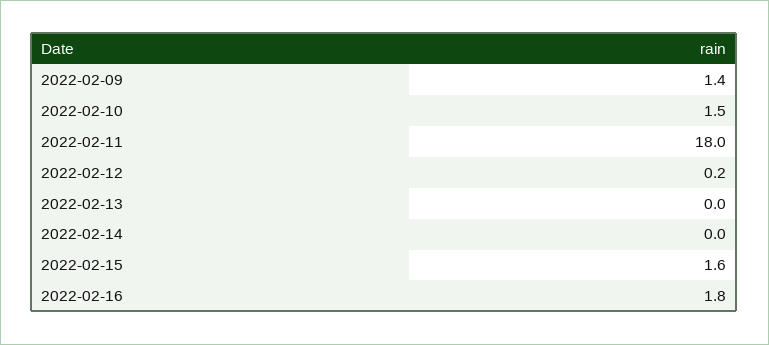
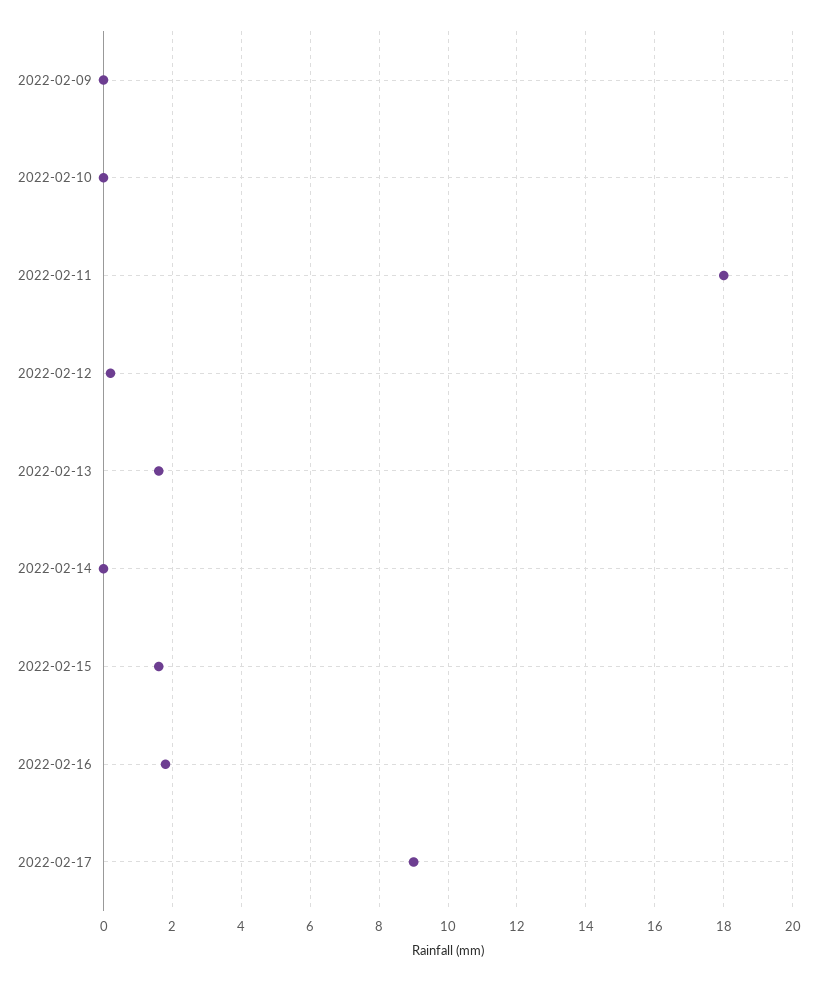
2022-02-09: 1.4 -> 0
2022-02-10: 1.5 -> 0
2022-02-13: 0 -> 1.5
2022-02-17: none -> 9

